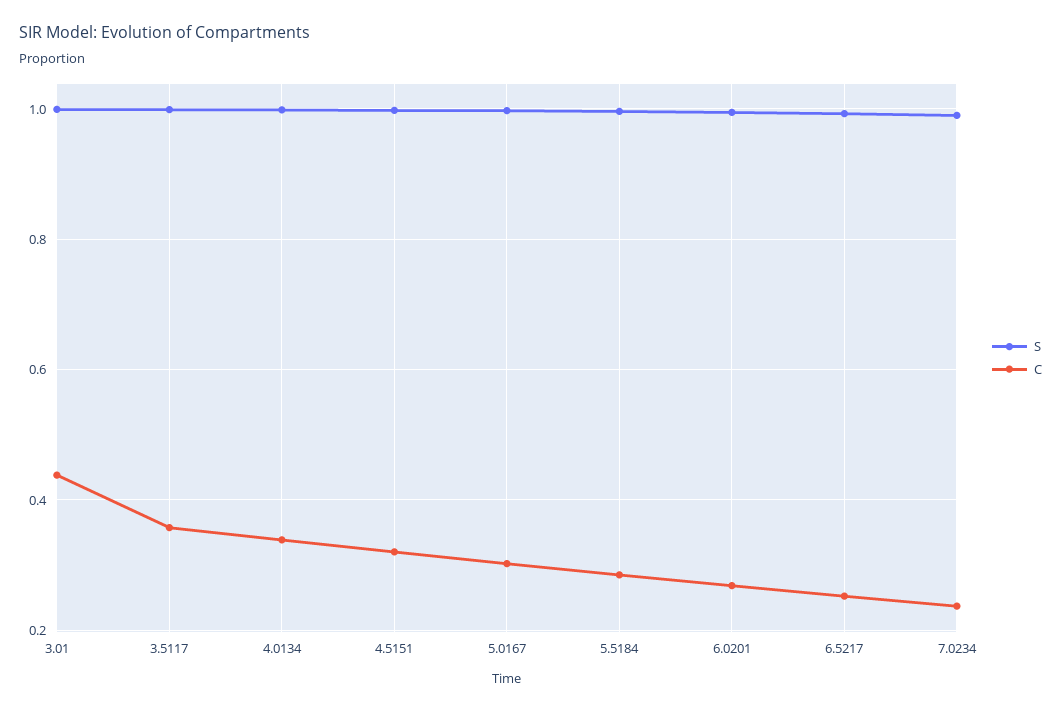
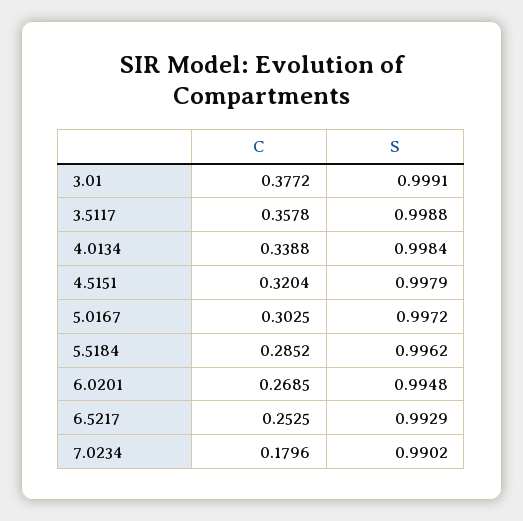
C, 3.01: 0.44 -> 0.3772
C, 7.0234: 0.24 -> 0.1796

